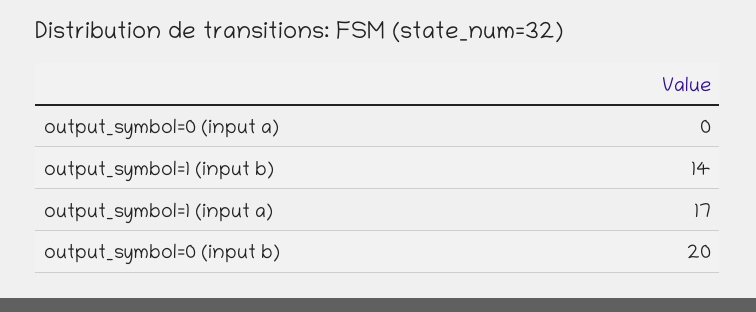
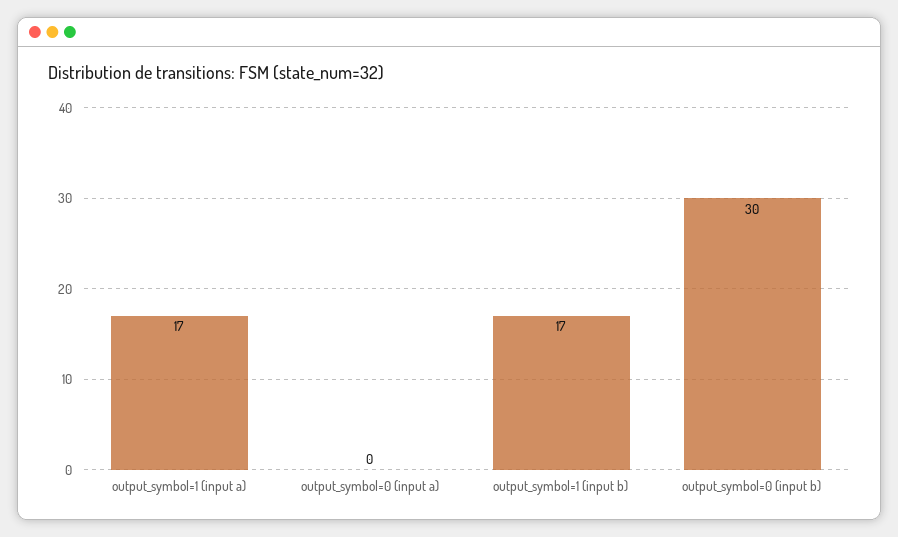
output_symbol=1 (input b): 14 -> 17
output_symbol=0 (input b): 20 -> 30

